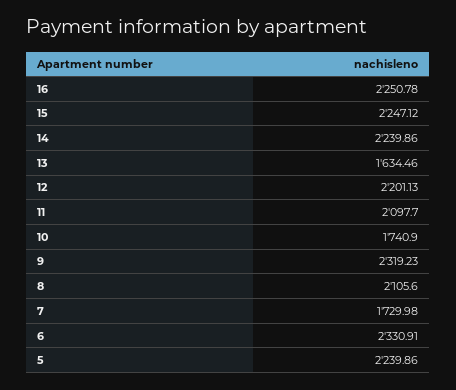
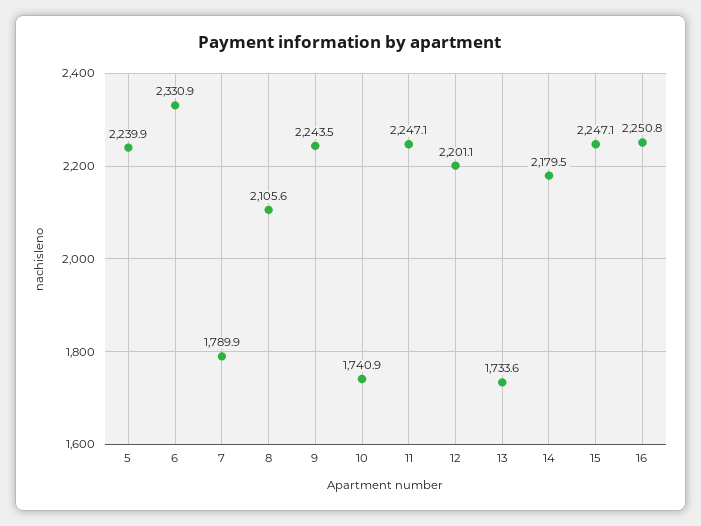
14: 2239.86 -> 2179.5
13: 1634.46 -> 1733.6
11: 2097.7 -> 2247.1
9: 2319.23 -> 2243.5
7: 1729.98 -> 1789.9

